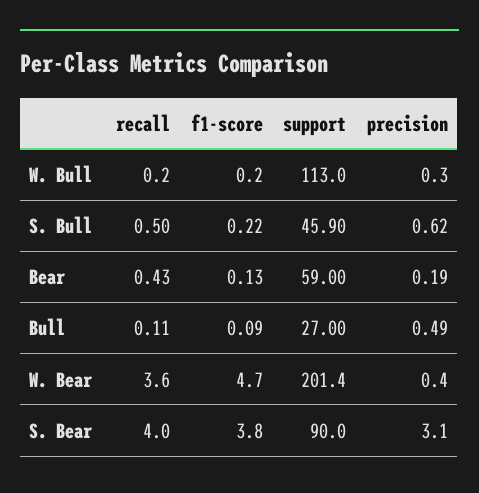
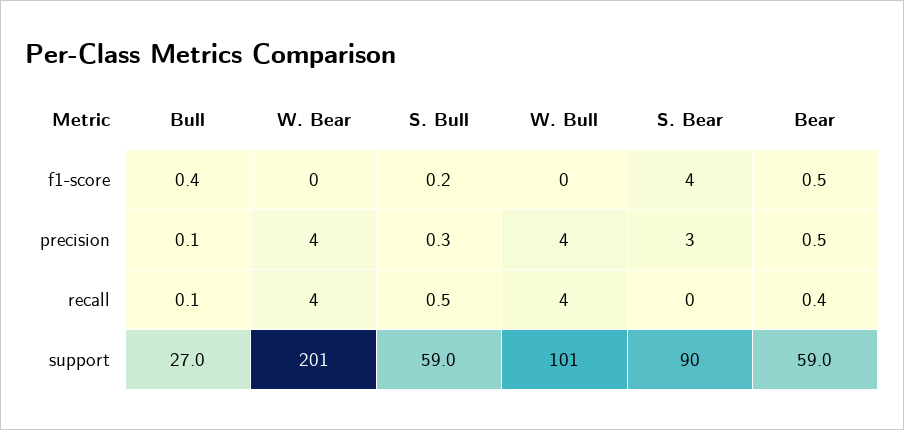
recall, W. Bull: 0.2 -> 4
support, W. Bull: 113 -> 101
precision, W. Bull: 0.3 -> 4
support, S. Bull: 45.9 -> 59
precision, S. Bull: 0.62 -> 0.3
f1-score, Bear: 0.13 -> 0.5
precision, Bear: 0.19 -> 0.5
f1-score, Bull: 0.09 -> 0.4
precision, Bull: 0.49 -> 0.1
f1-score, W. Bear: 4.7 -> 0
precision, W. Bear: 0.4 -> 4
recall, S. Bear: 4 -> 0

